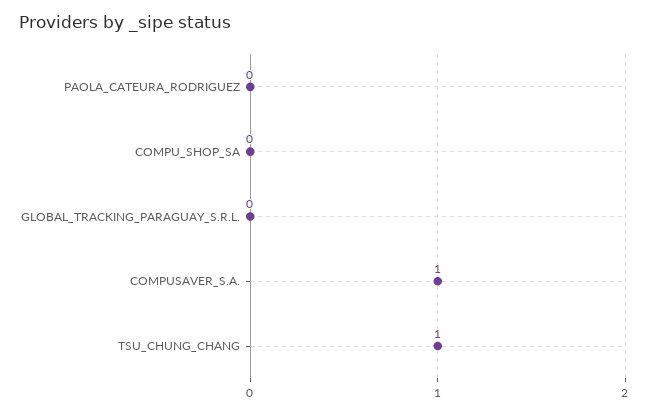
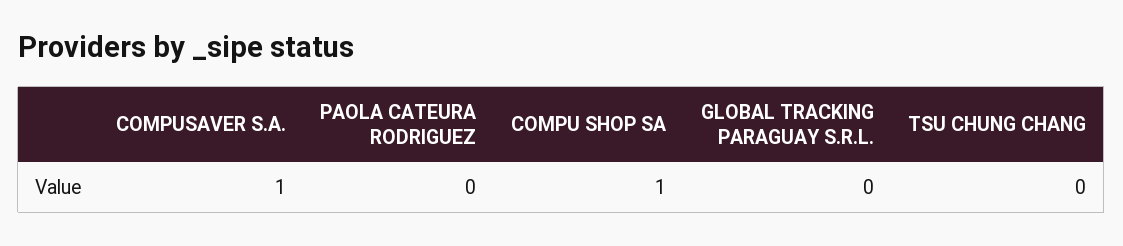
COMPU_SHOP_SA: 0 -> 1
TSU_CHUNG_CHANG: 1 -> 0

